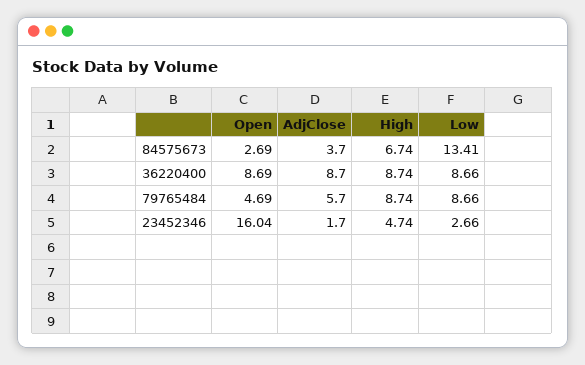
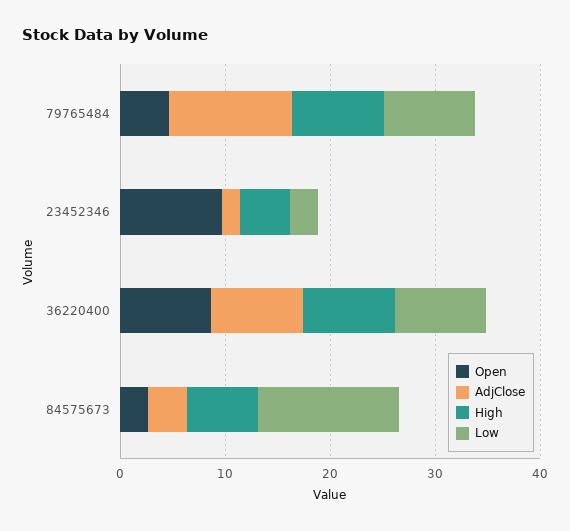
AdjClose, 79765484: 5.7 -> 12
Open, 23452346: 16.04 -> 10

